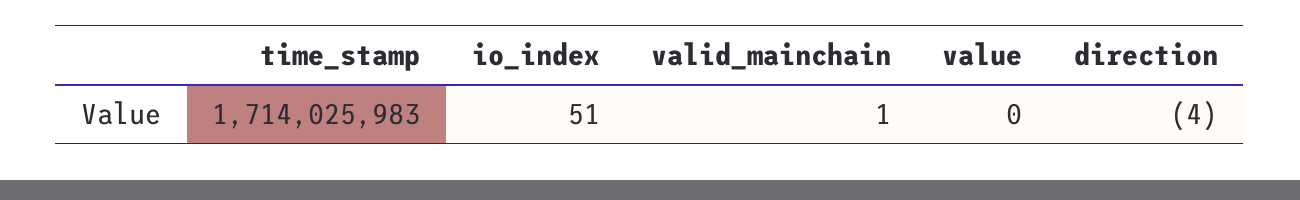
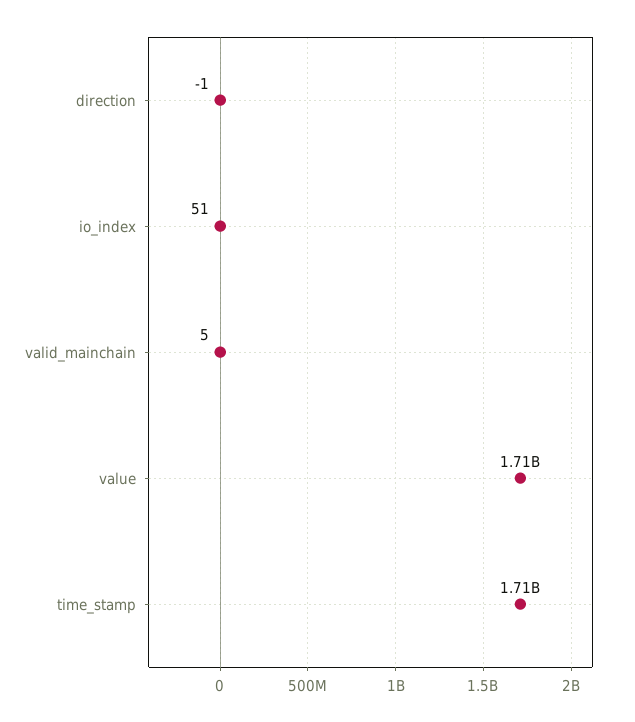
valid_mainchain: 1 -> 5
value: 0 -> 1710000000
direction: -4 -> -1

